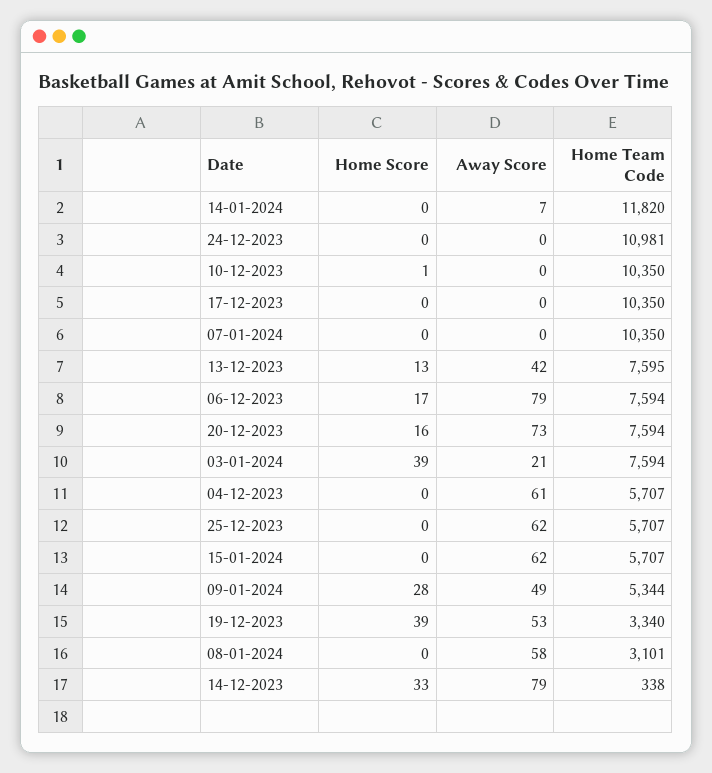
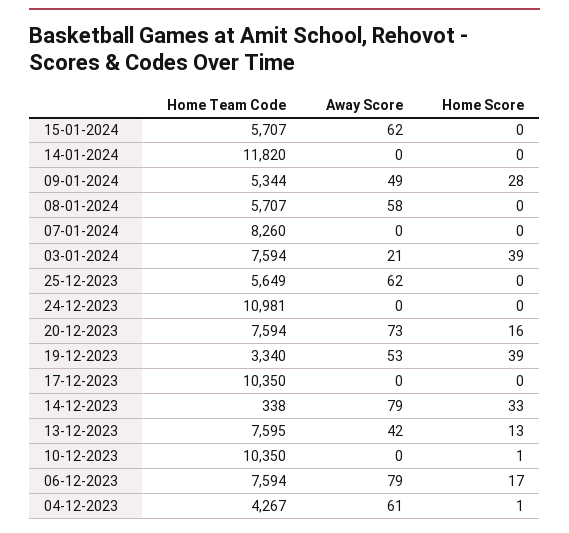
Away Score, 14-01-2024: 7 -> 0
Home Team Code, 07-01-2024: 10350 -> 8260
Home Score, 04-12-2023: 0 -> 1
Home Team Code, 04-12-2023: 5707 -> 4267
Home Team Code, 25-12-2023: 5707 -> 5649
Home Team Code, 08-01-2024: 3101 -> 5707

